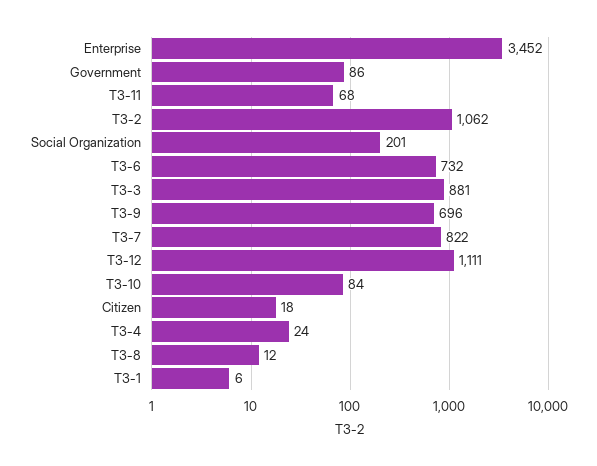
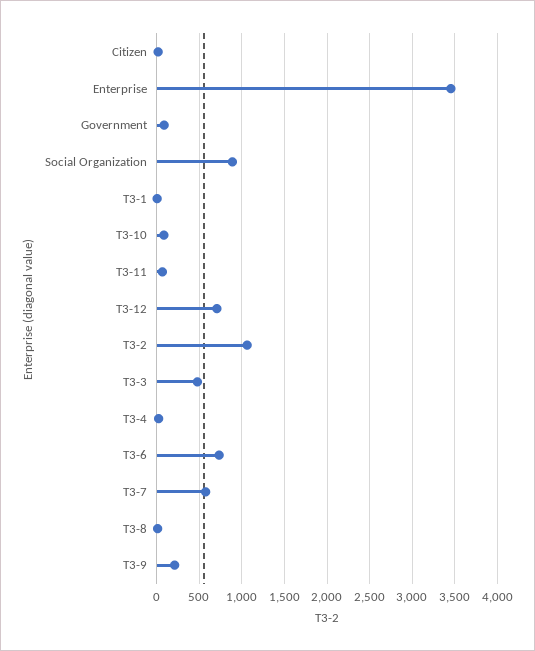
Social Organization: 201 -> 900
T3-3: 881 -> 500
T3-9: 696 -> 200
T3-7: 822 -> 600
T3-12: 1111 -> 700

